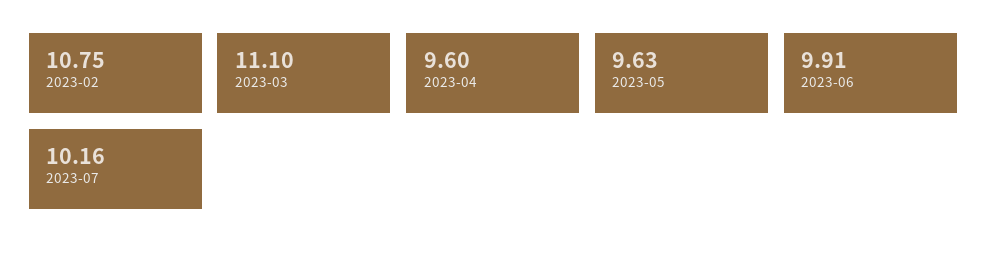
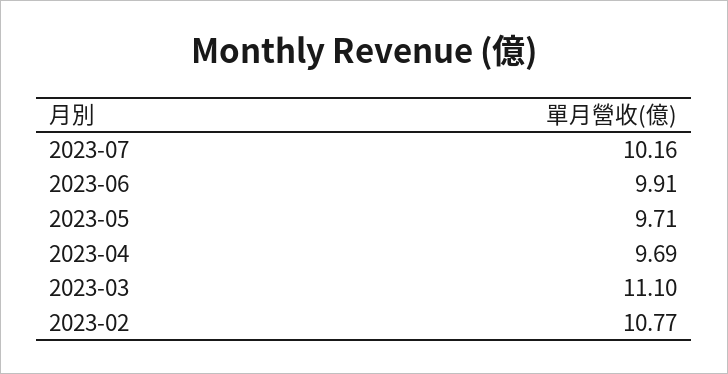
2023-02: 10.75 -> 10.77
2023-04: 9.6 -> 9.69
2023-05: 9.63 -> 9.71

